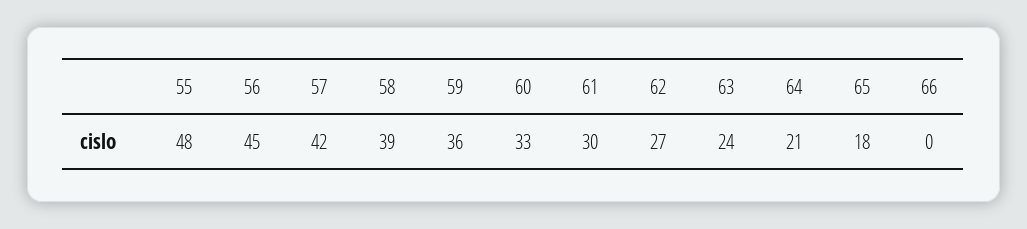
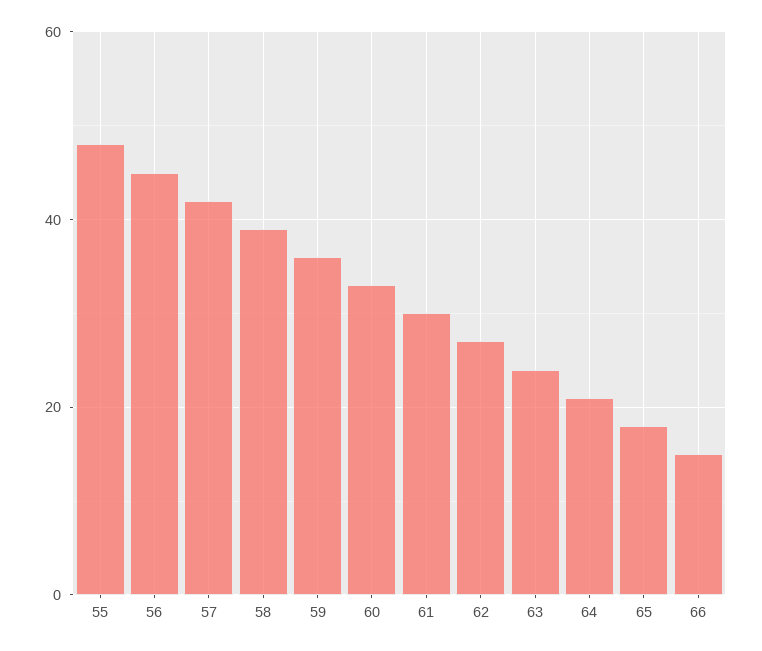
66: 0 -> 15

